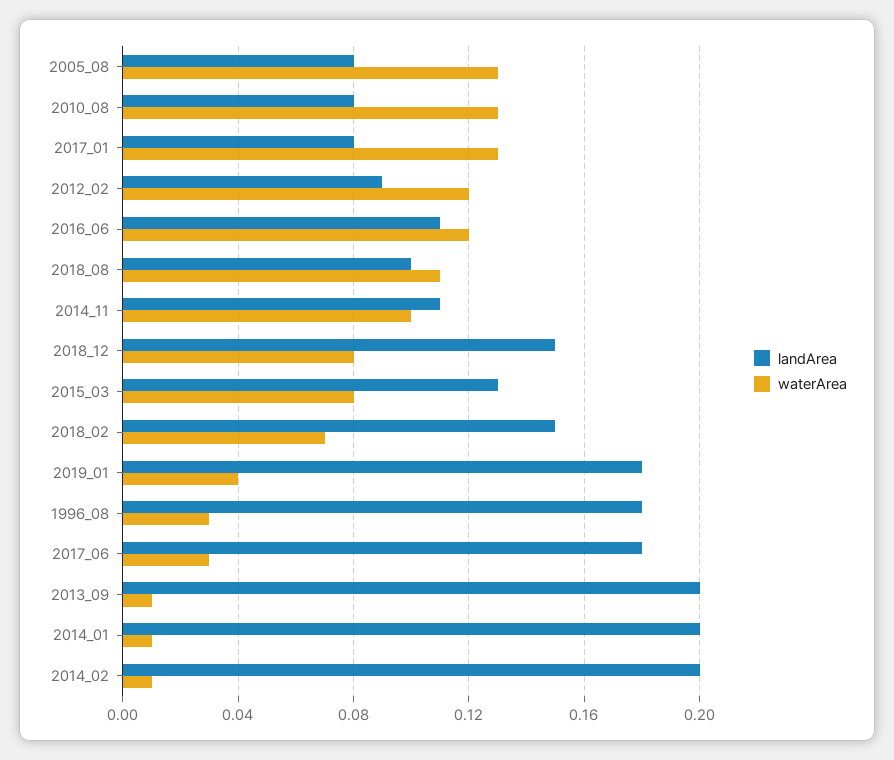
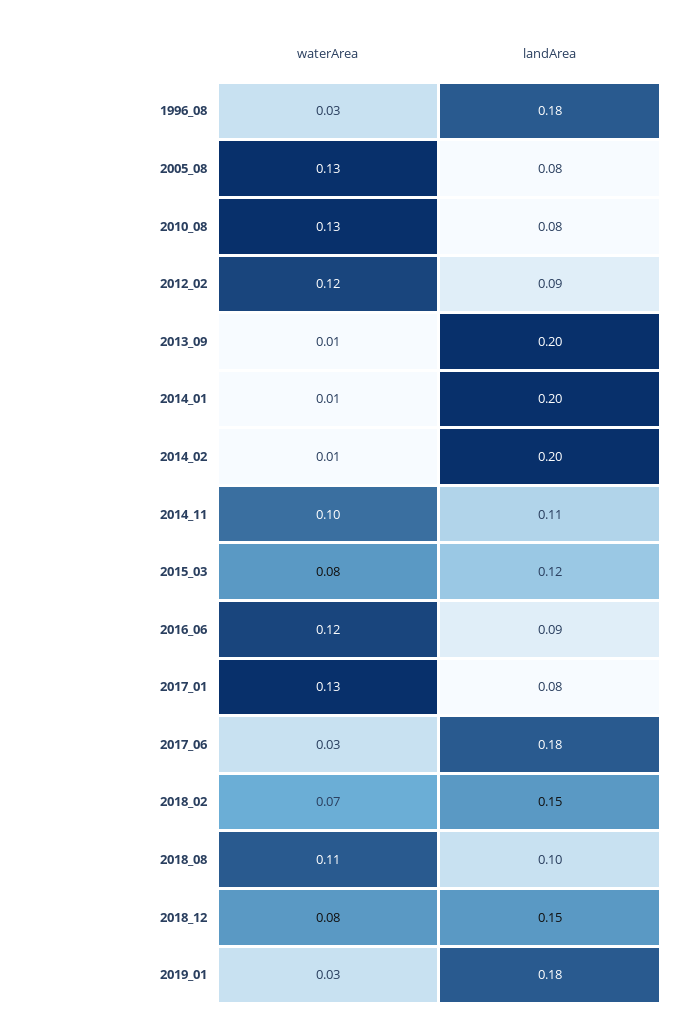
landArea, 2016_06: 0.11 -> 0.09
landArea, 2015_03: 0.13 -> 0.12
waterArea, 2019_01: 0.04 -> 0.03

